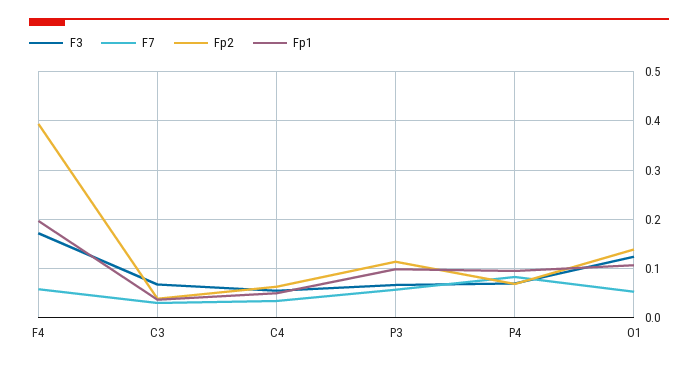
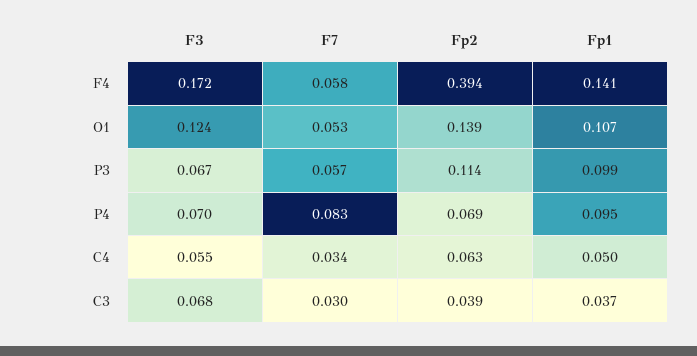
Fp1, F4: 0.2 -> 0.141

